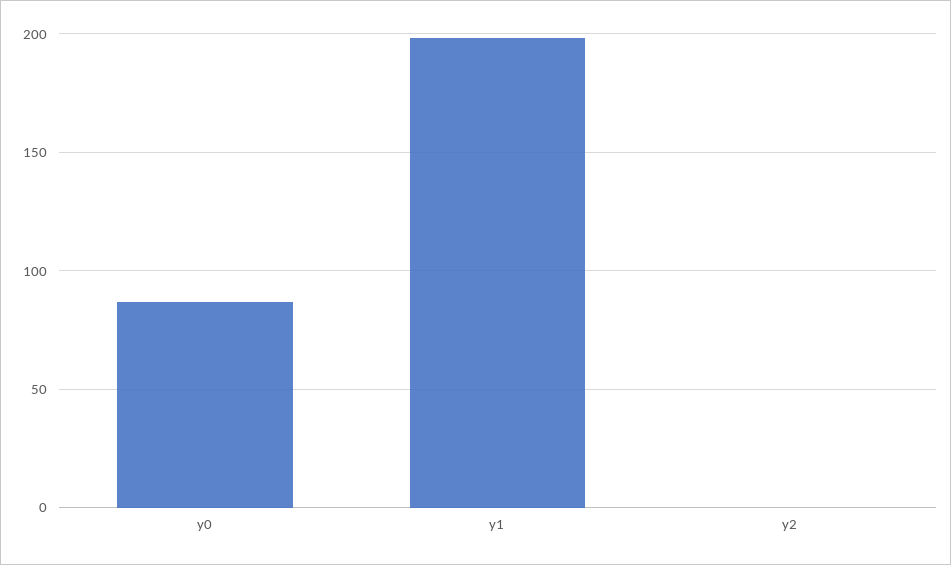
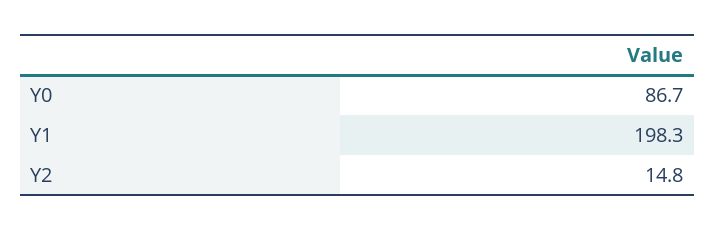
y2: 0 -> 14.8

